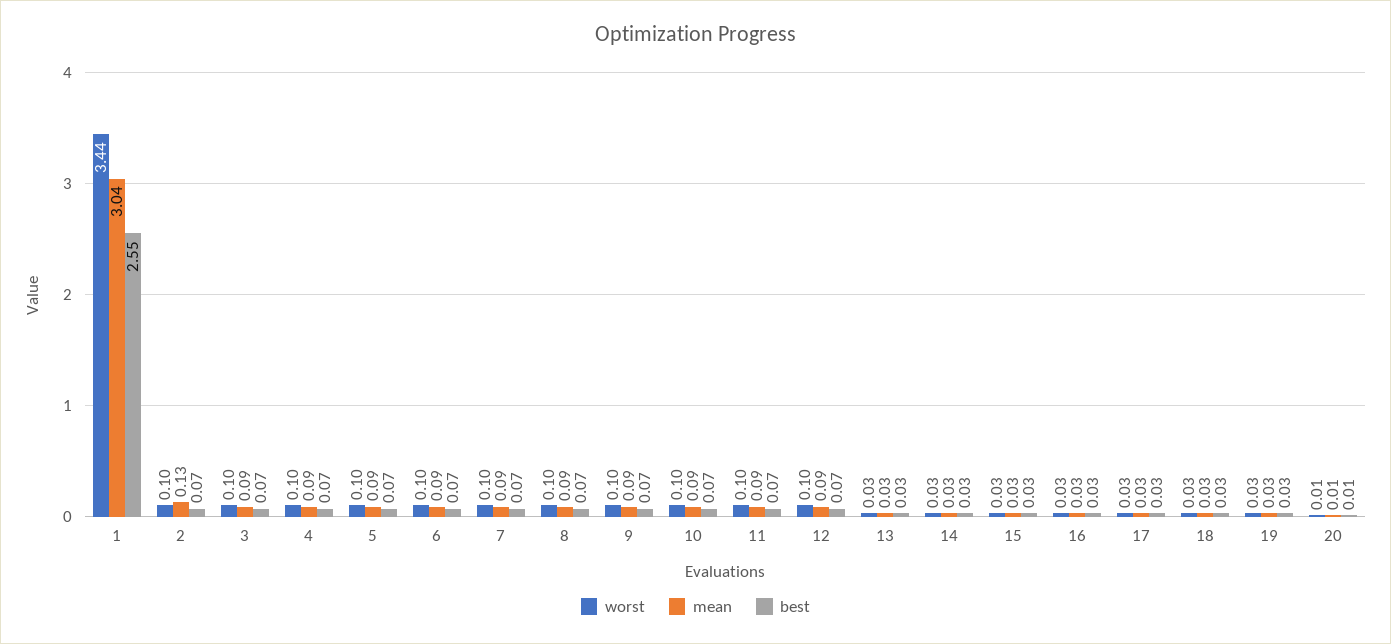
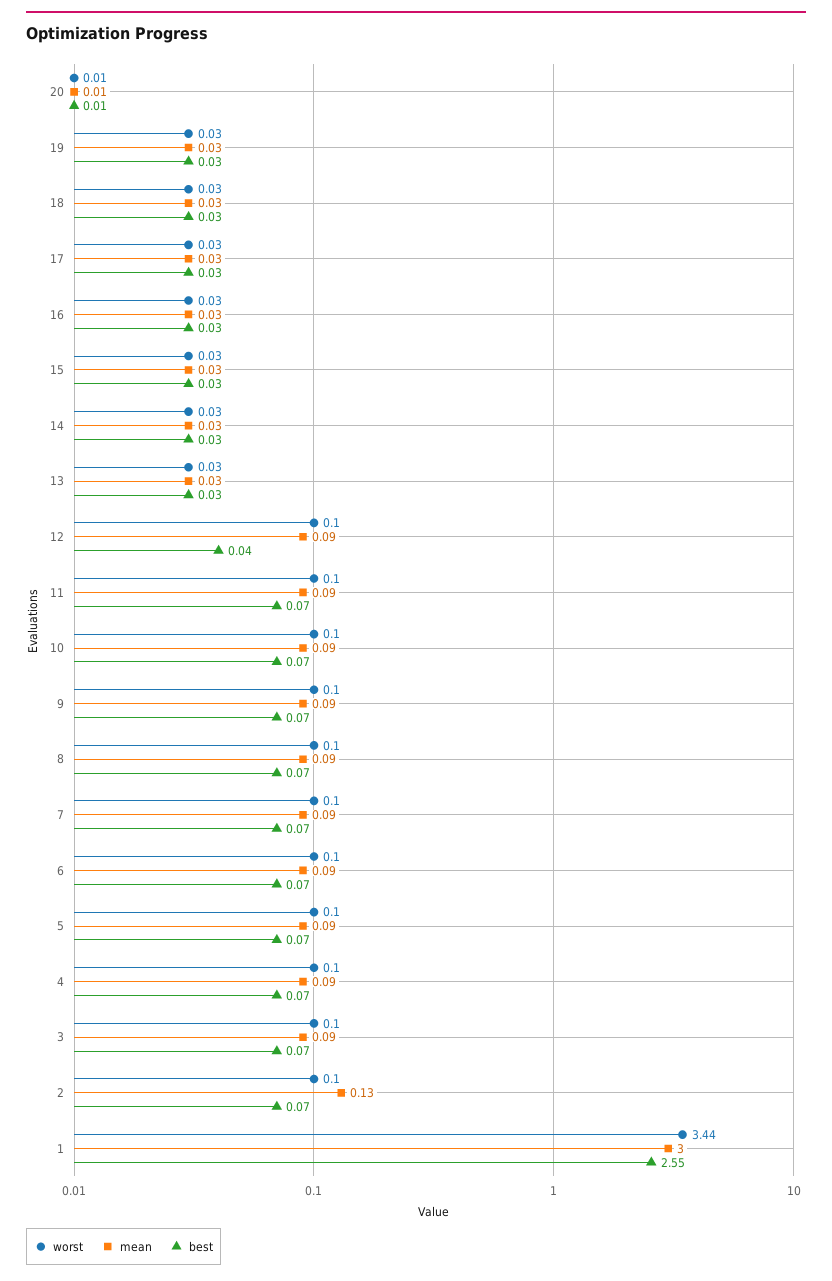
mean, 1: 3.04 -> 3
best, 12: 0.07 -> 0.04

